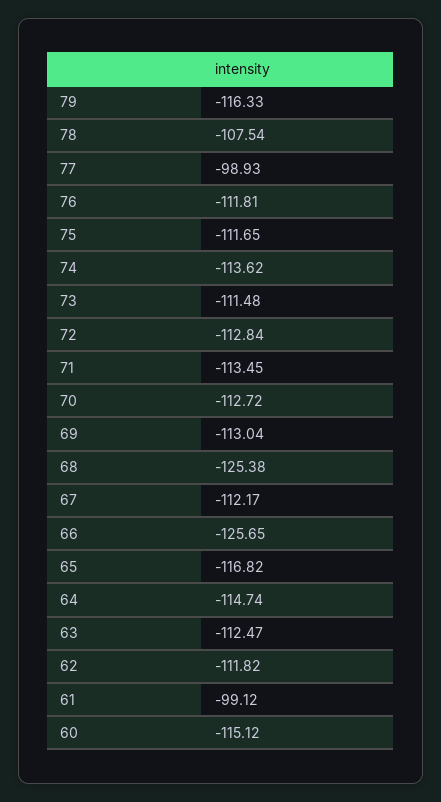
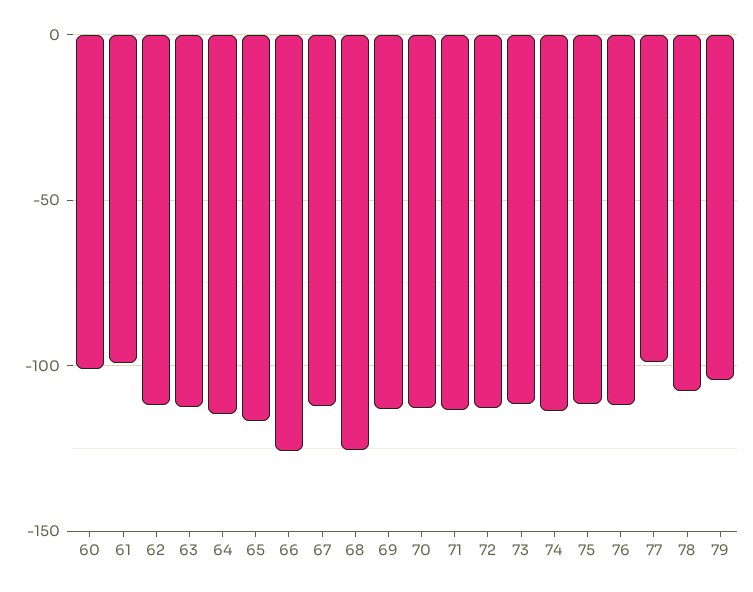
79: -116.33 -> -105
60: -115.12 -> -100

